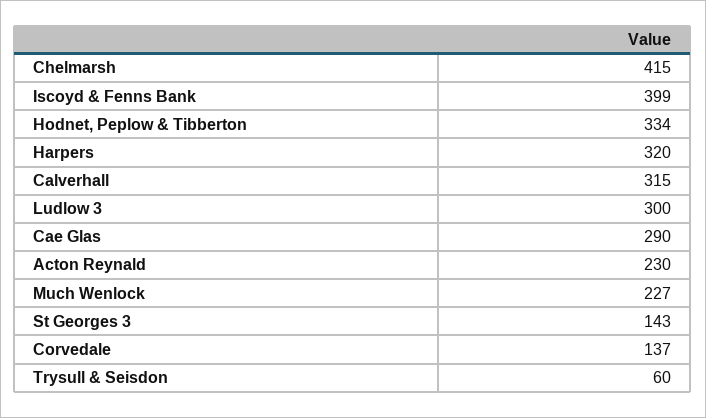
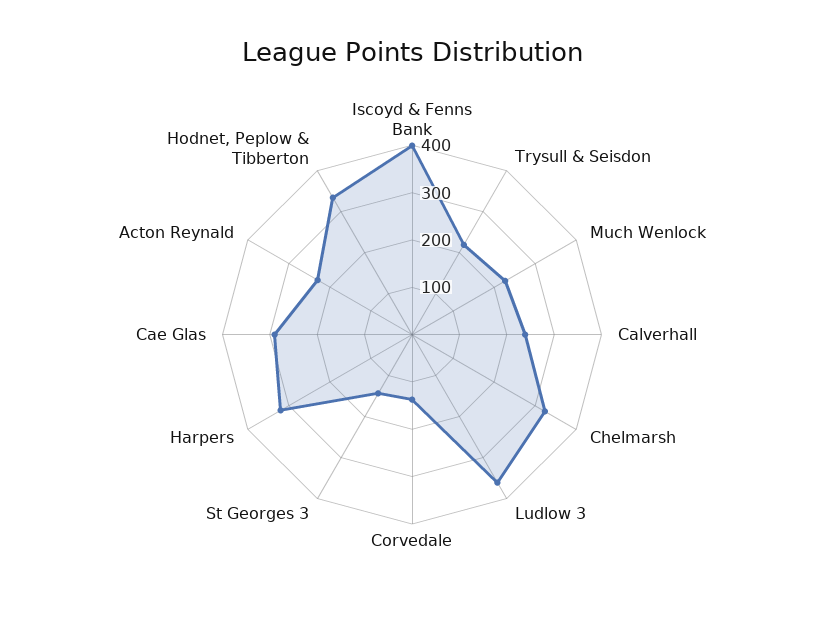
Chelmarsh: 415 -> 320
Calverhall: 315 -> 240
Ludlow 3: 300 -> 360
Trysull & Seisdon: 60 -> 220

